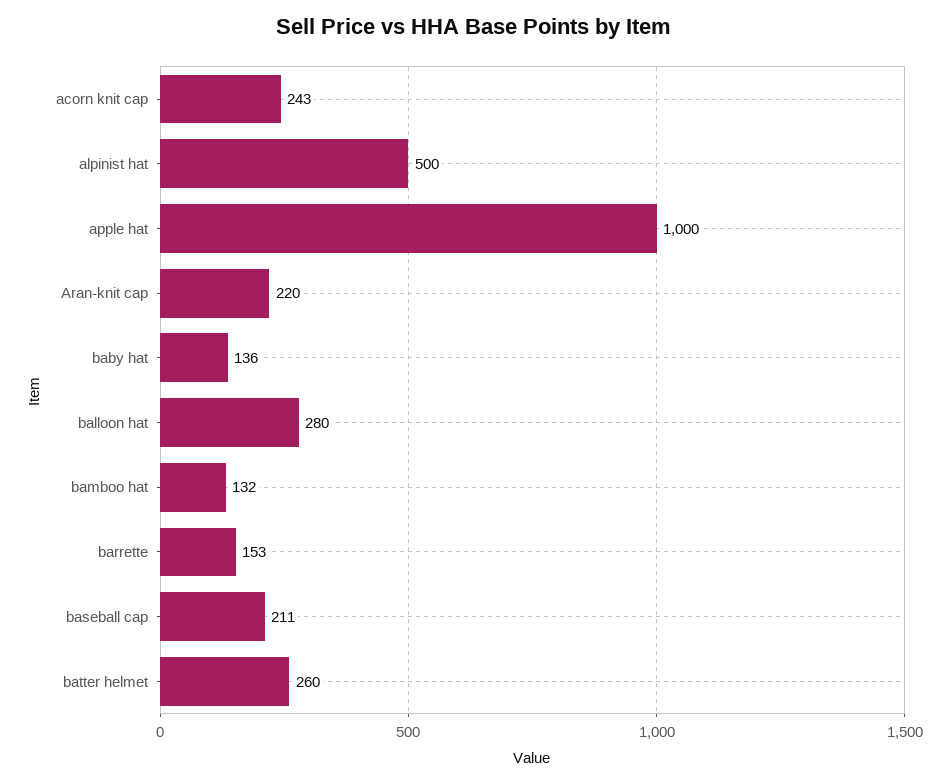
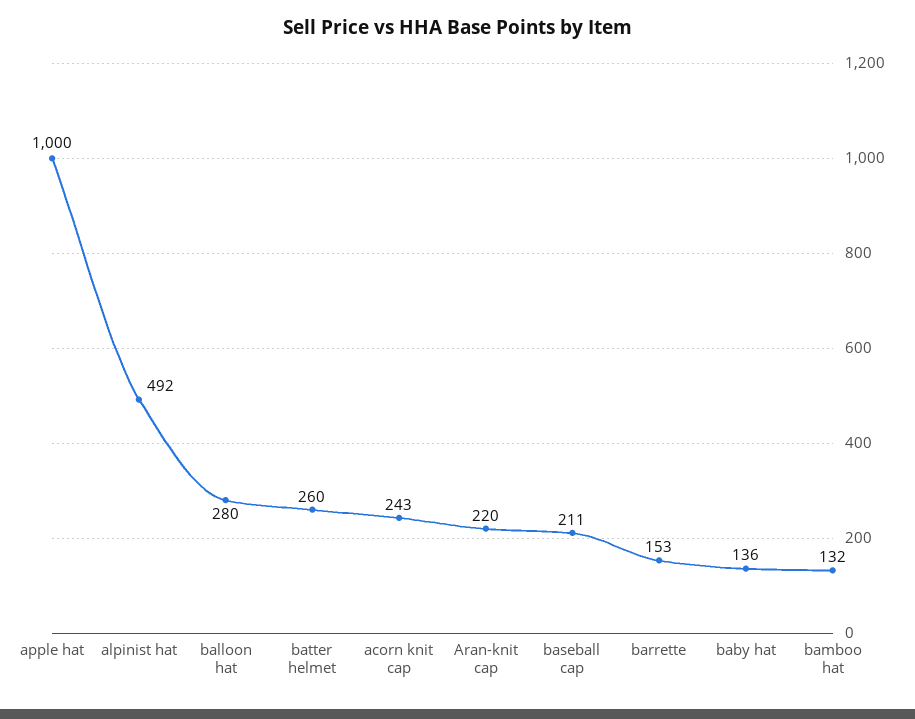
alpinist hat: 500 -> 492

